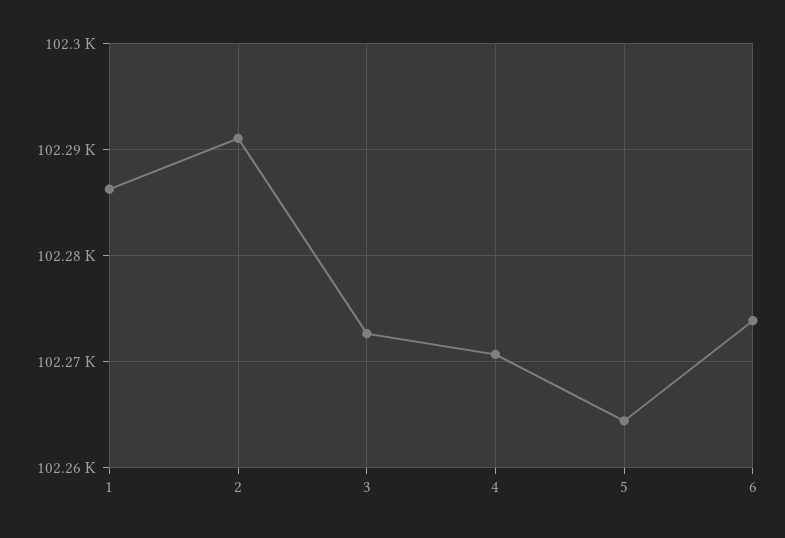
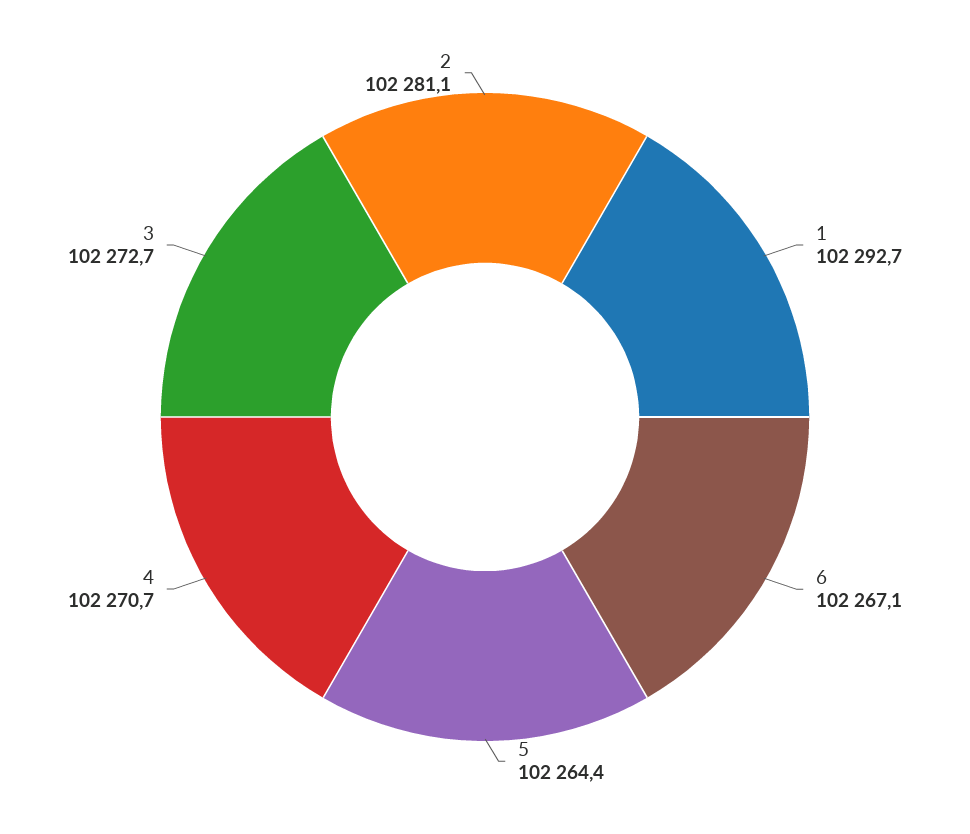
1: 102286 -> 102292.7
2: 102291 -> 102281.1
6: 102274 -> 102267.1

